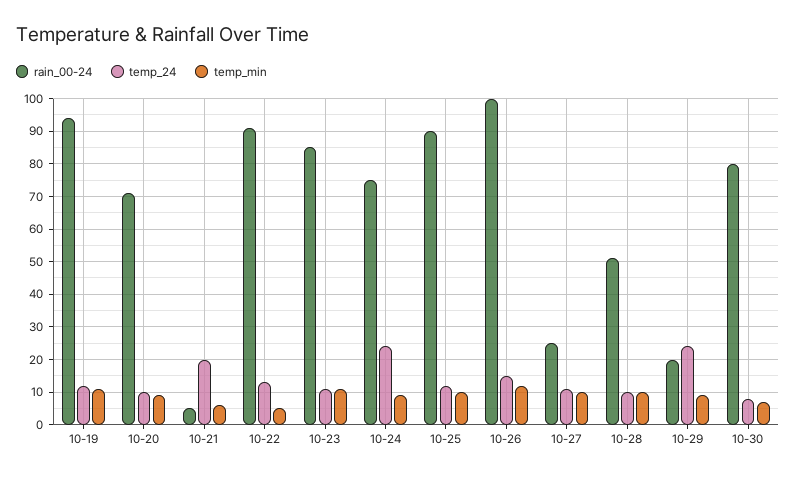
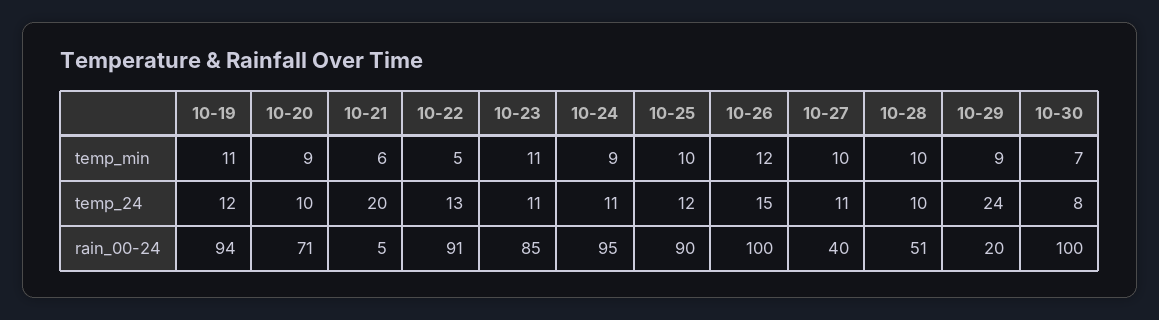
rain_00-24, 10-24: 75 -> 95
temp_24, 10-24: 25 -> 11
rain_00-24, 10-27: 25 -> 40
rain_00-24, 10-30: 80 -> 100

